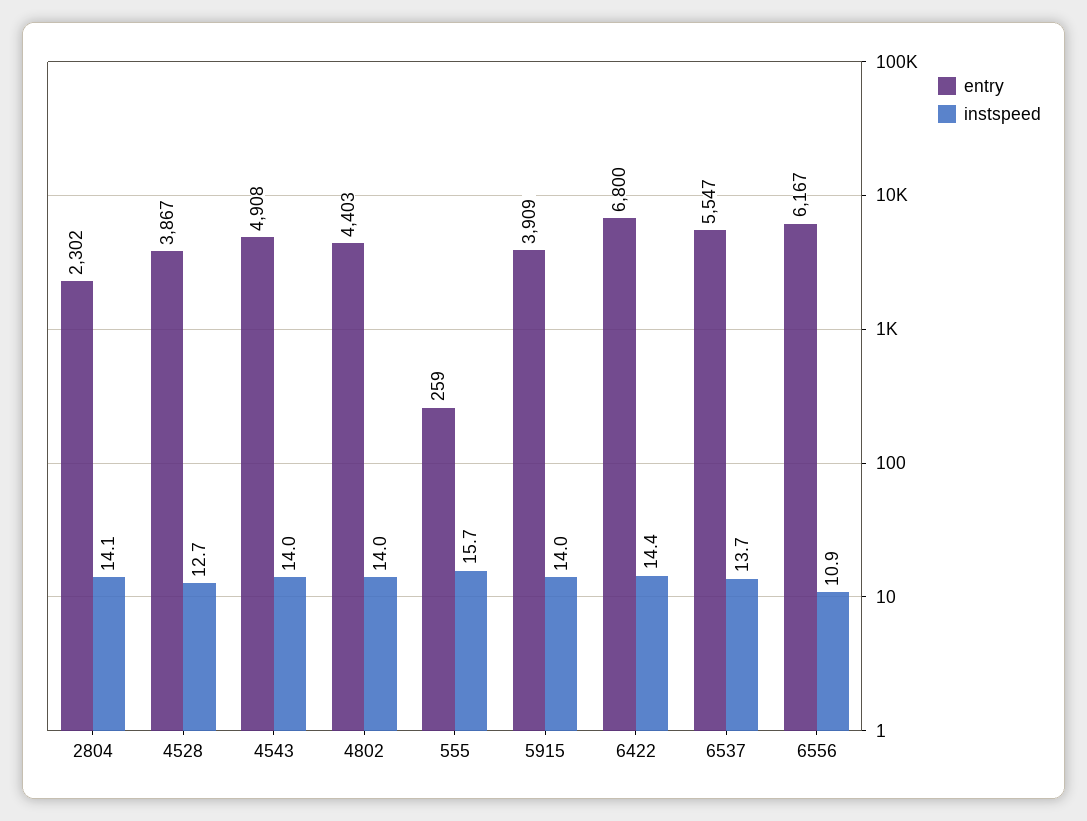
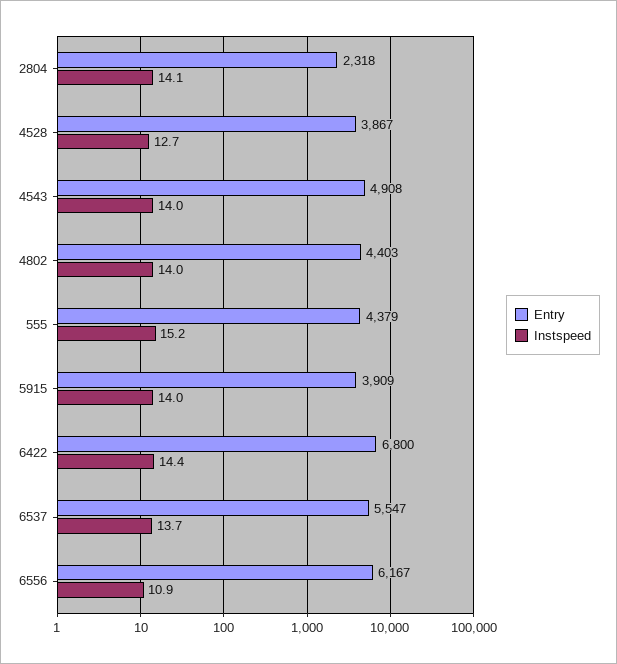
entry, 2804: 2302 -> 2318
entry, 555: 259 -> 4379
instspeed, 555: 15.7 -> 15.2

